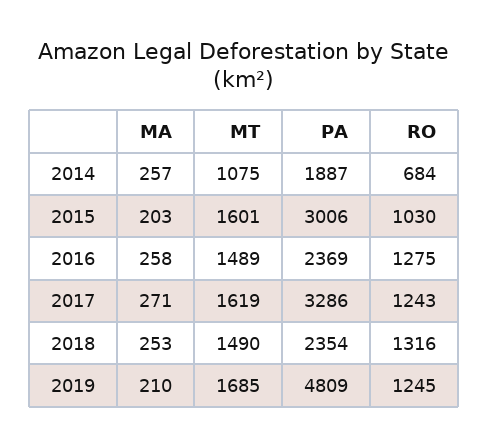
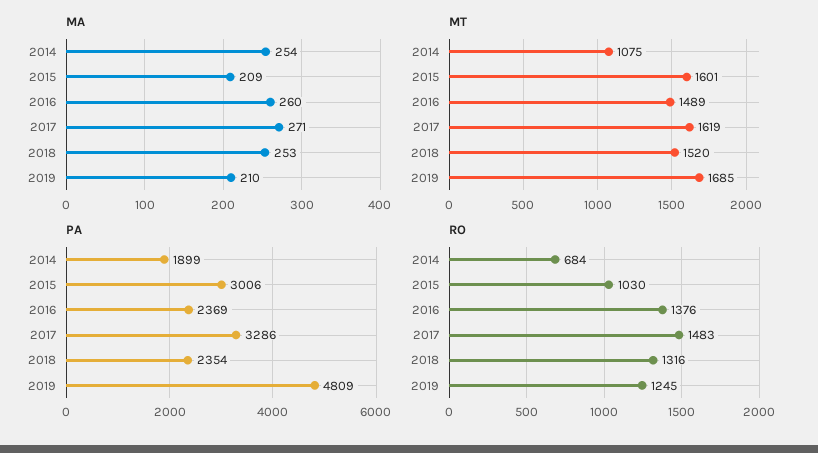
MA, 2014: 257 -> 254
PA, 2014: 1887 -> 1899
MA, 2015: 203 -> 209
MA, 2016: 258 -> 260
RO, 2016: 1275 -> 1376
RO, 2017: 1243 -> 1483
MT, 2018: 1490 -> 1520

